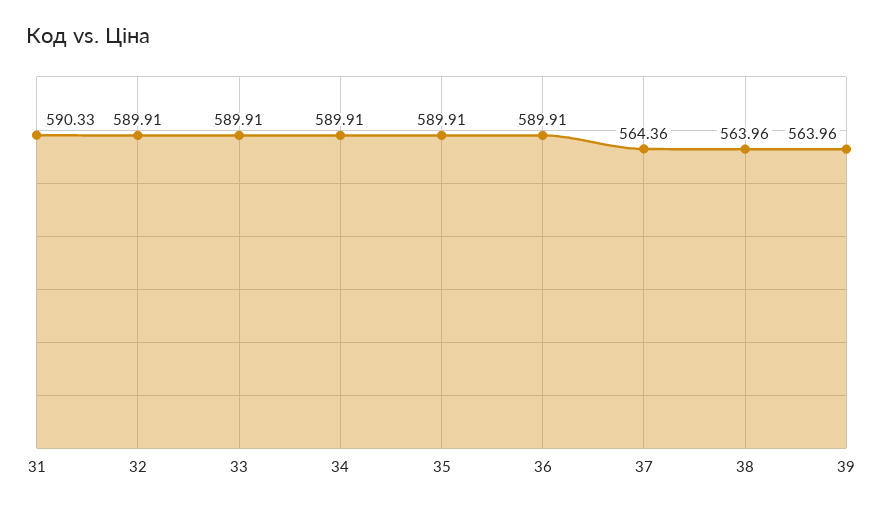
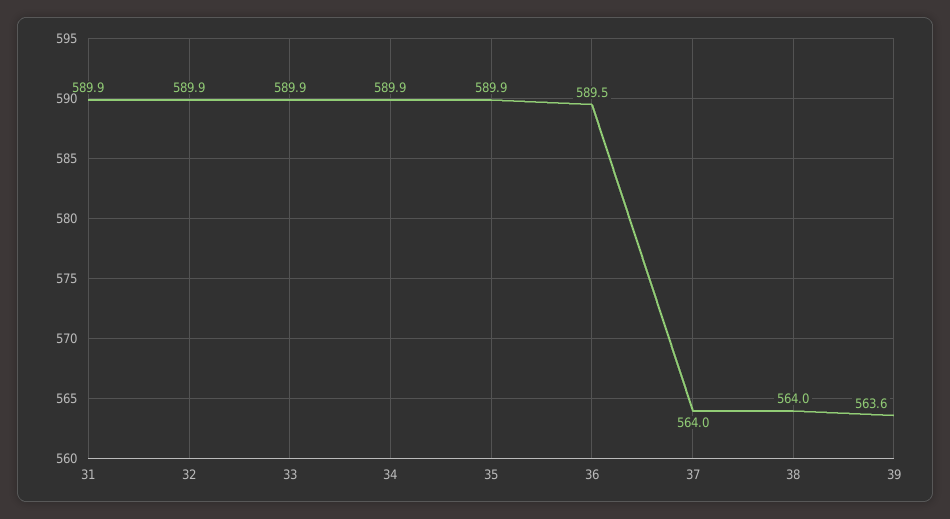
31: 590.33 -> 589.9
36: 589.91 -> 589.5
37: 564.36 -> 564
39: 563.96 -> 563.6

